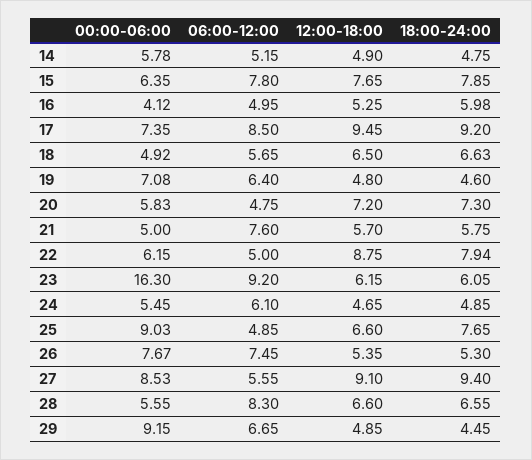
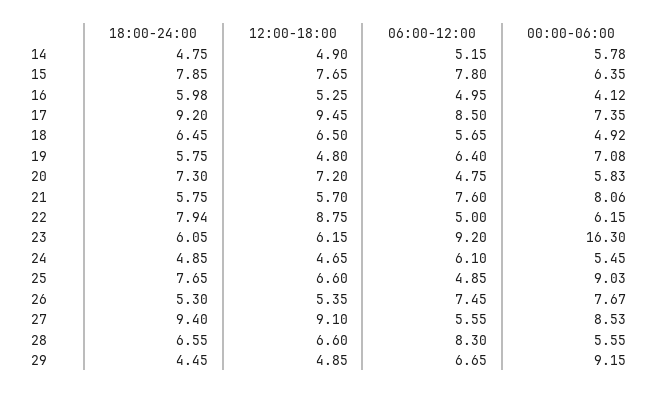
18:00-24:00, 18: 6.63 -> 6.45
18:00-24:00, 19: 4.6 -> 5.75
00:00-06:00, 21: 5 -> 8.06

